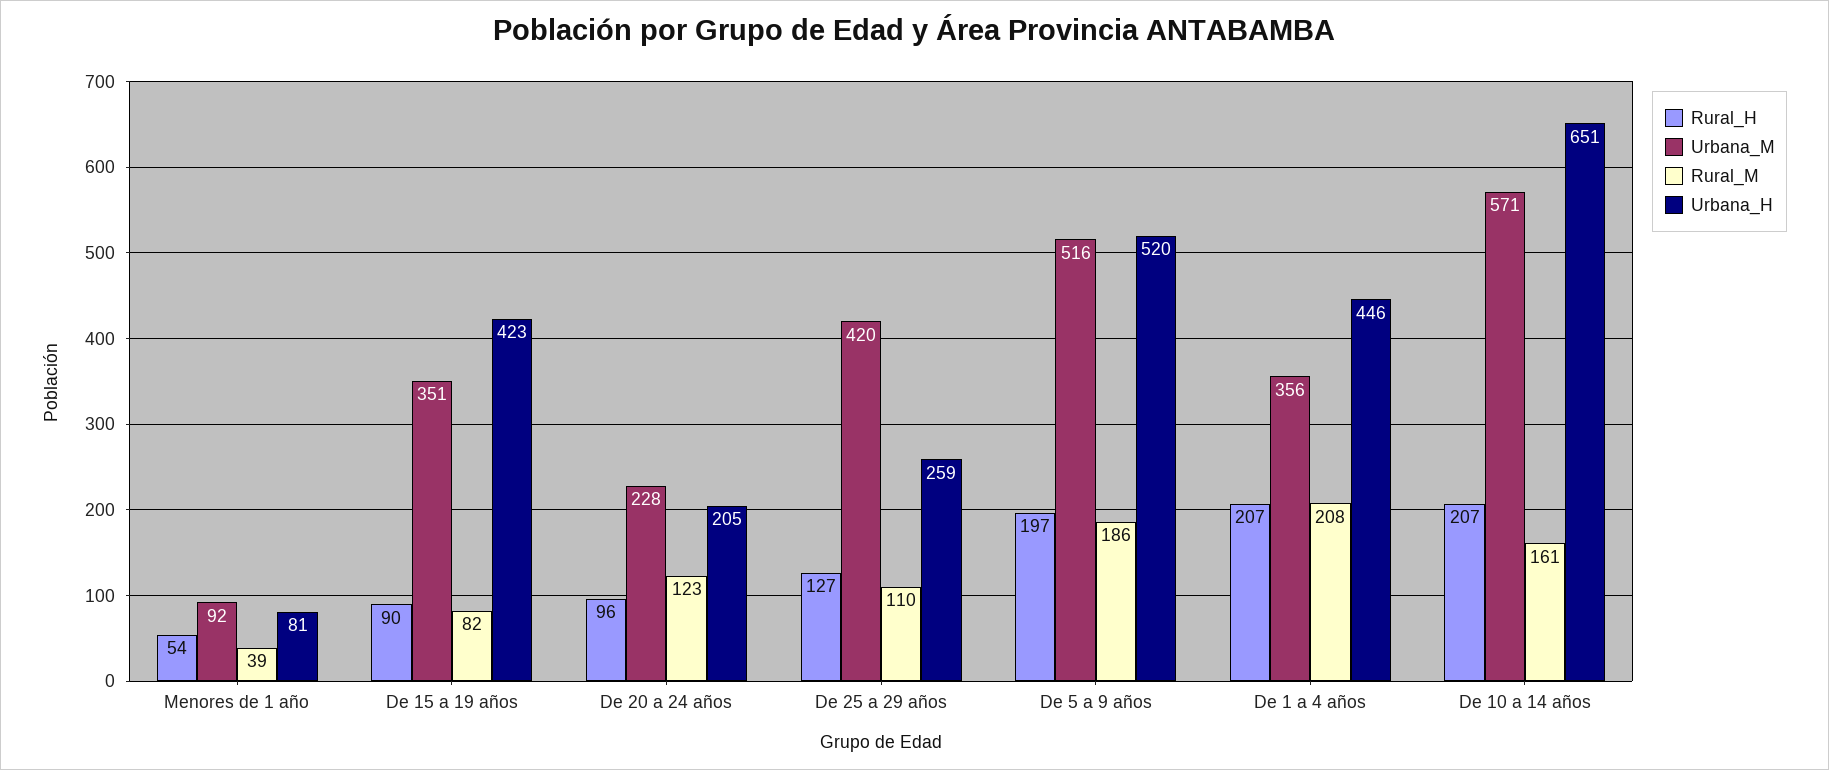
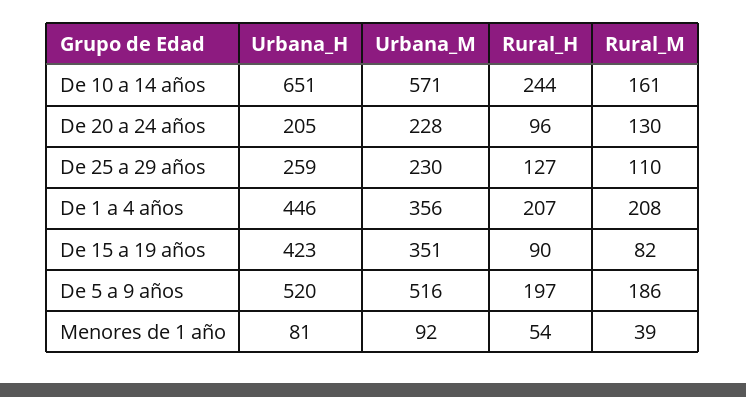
Rural_M, De 20 a 24 años: 123 -> 130
Urbana_M, De 25 a 29 años: 420 -> 230
Rural_H, De 10 a 14 años: 207 -> 244

